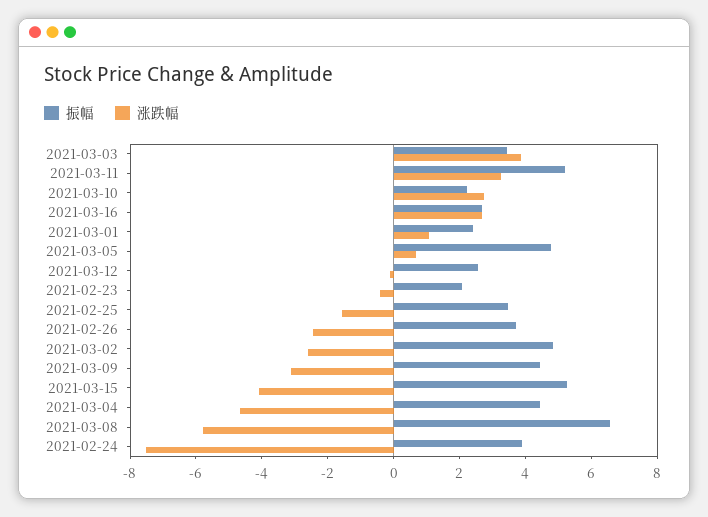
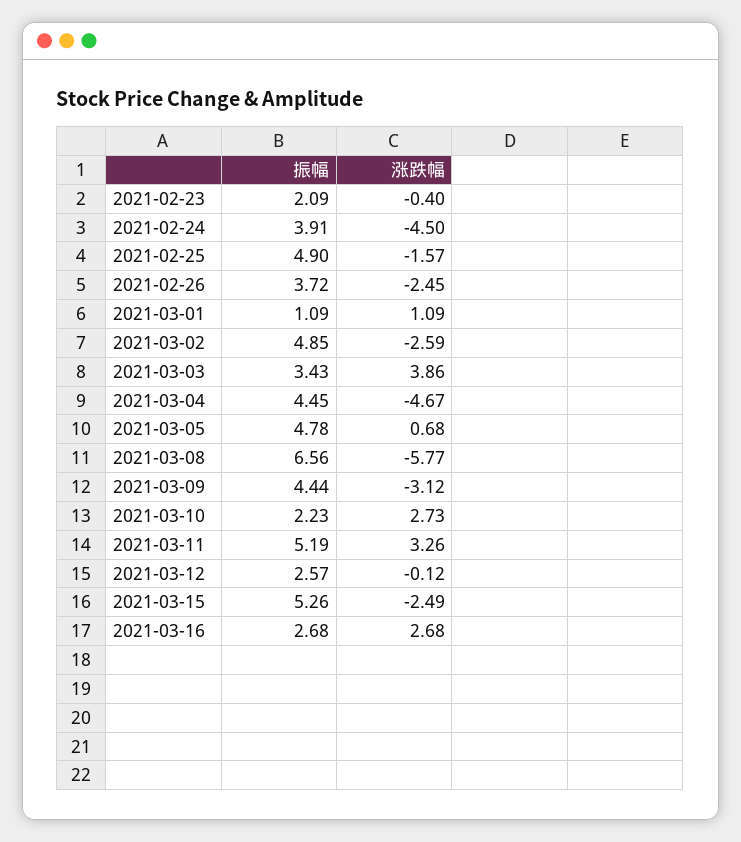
振幅, 2021-03-01: 2.5 -> 1.09
振幅, 2021-02-25: 3.5 -> 4.9
涨跌幅, 2021-03-15: -4 -> -2.49
涨跌幅, 2021-02-24: -7.5 -> -4.5

